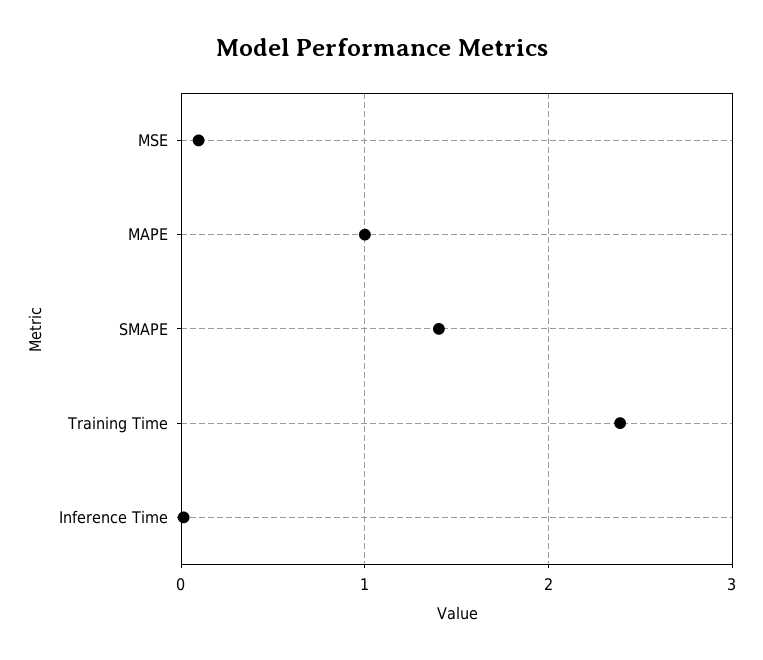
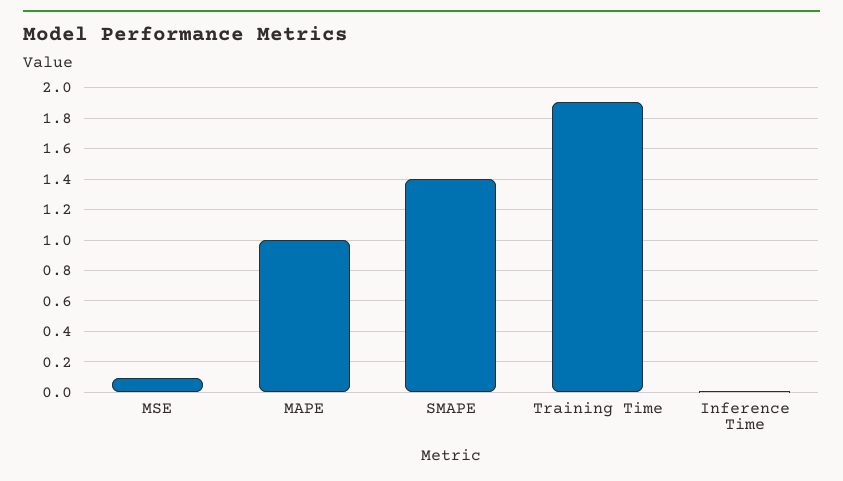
Training Time: 2.4 -> 1.9

